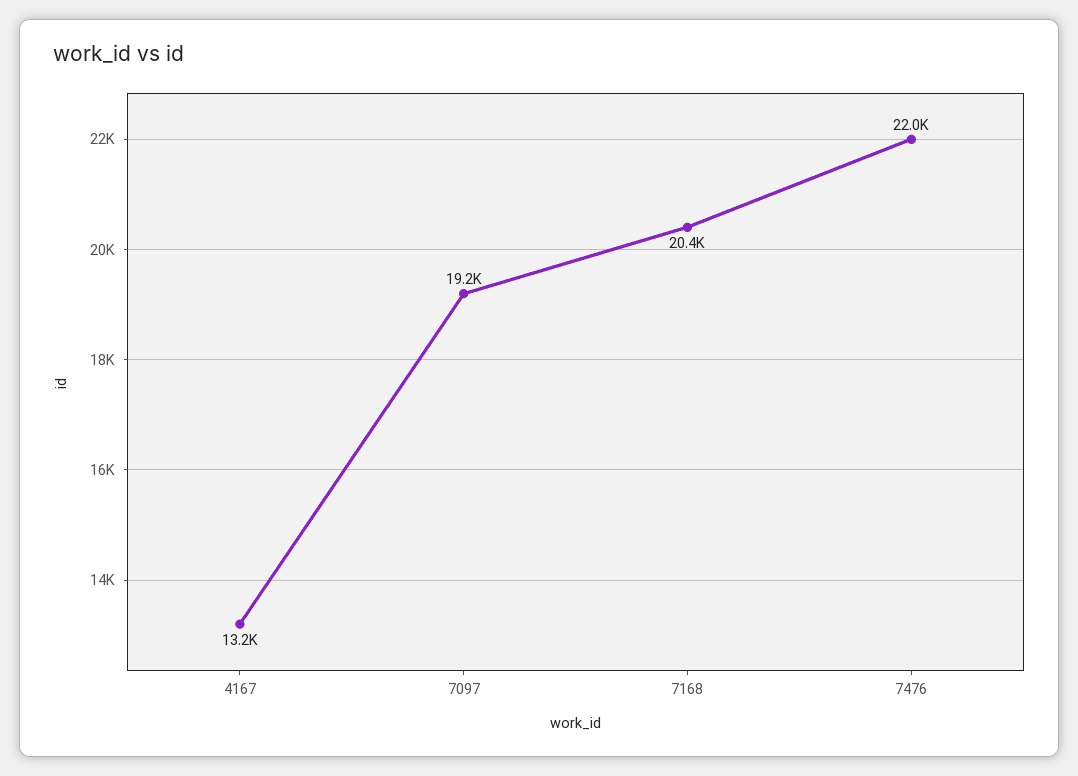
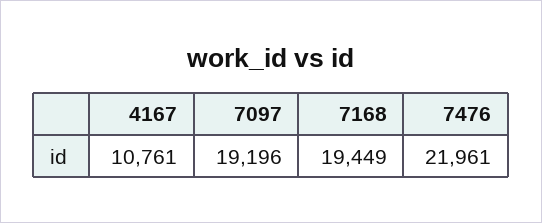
4167: 13200 -> 10761
7168: 20400 -> 19449

